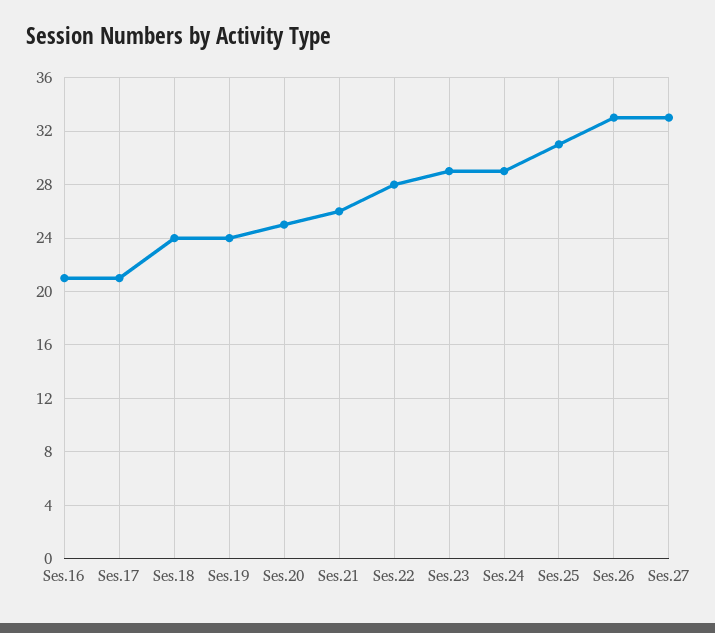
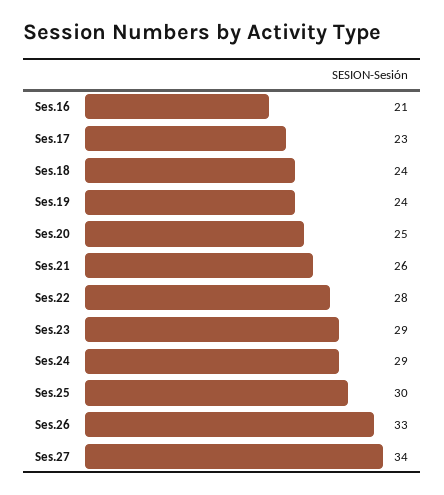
Ses.17: 21 -> 23
Ses.25: 31 -> 30
Ses.27: 33 -> 34

